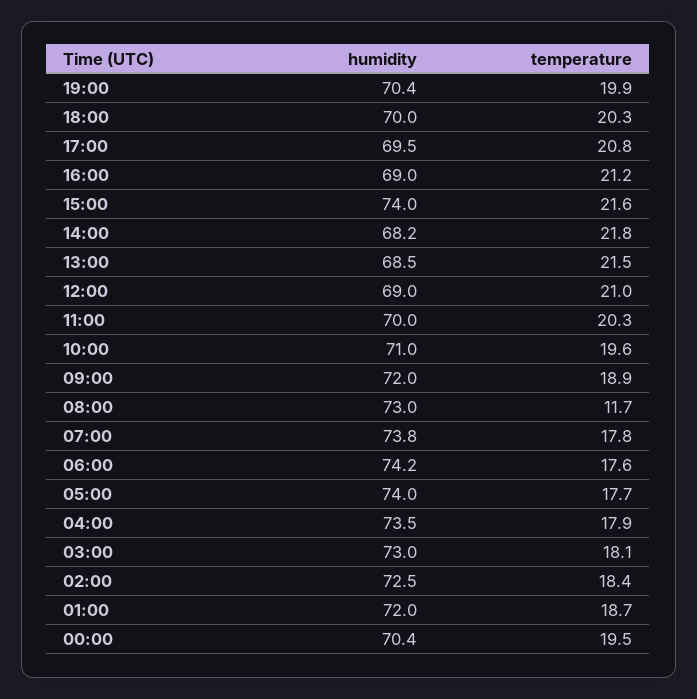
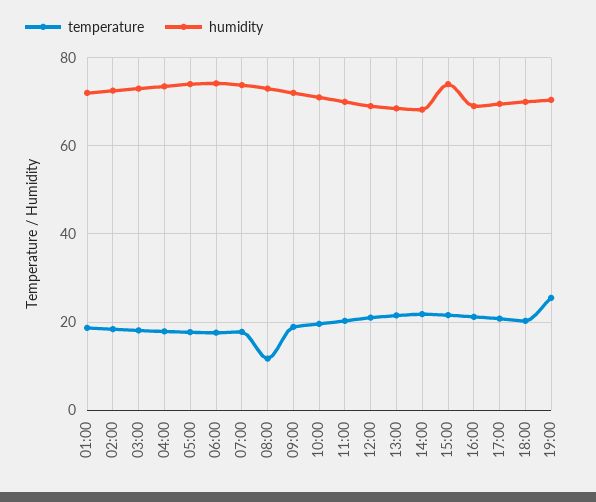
temperature, 19:00: 19.9 -> 26
humidity, 00:00: 70.4 -> none
temperature, 00:00: 19.5 -> none

